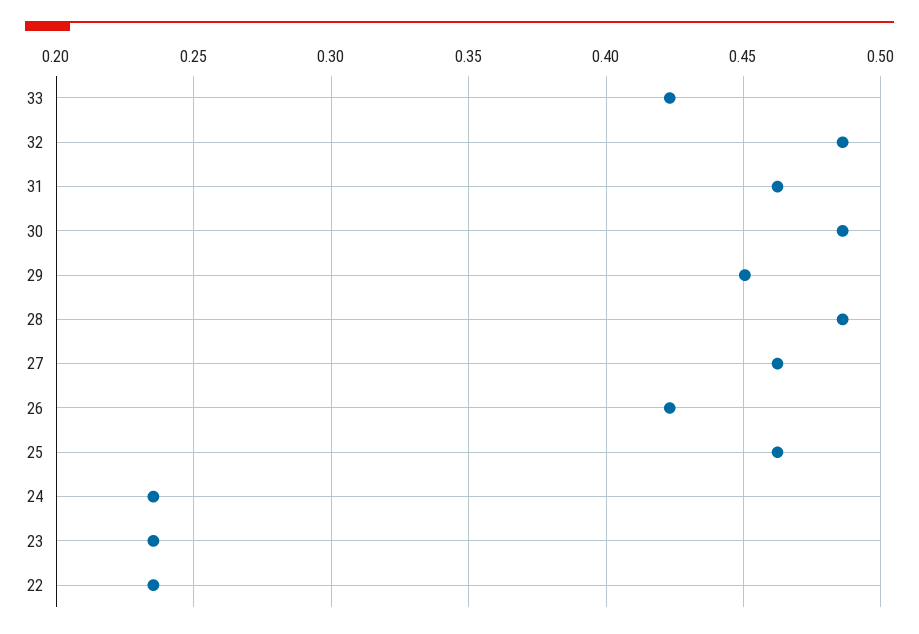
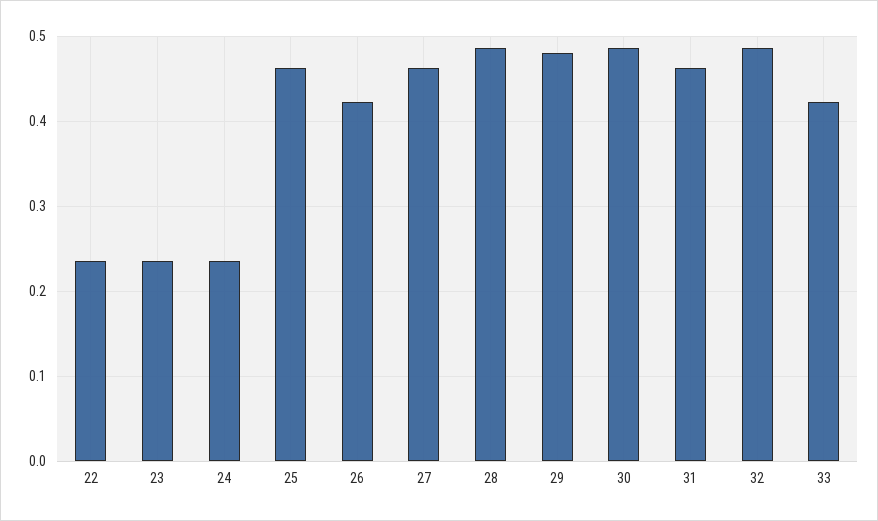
29: 0.45 -> 0.48

